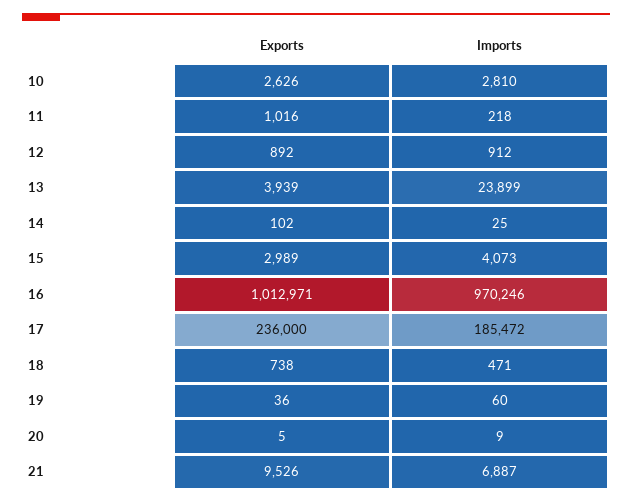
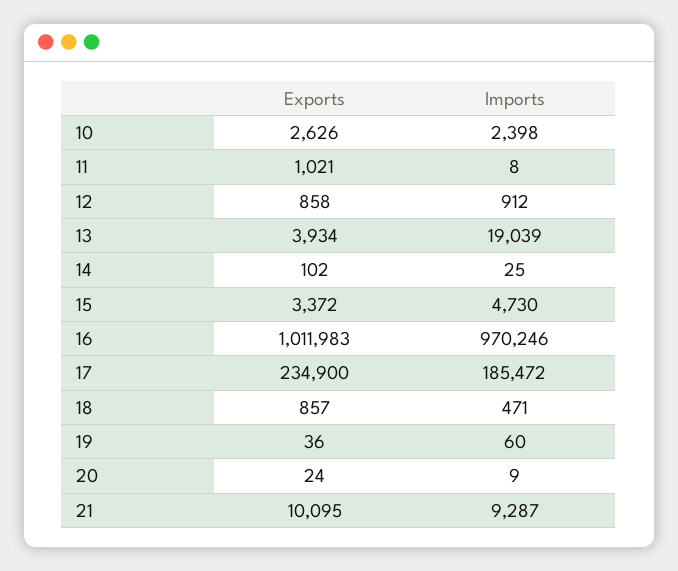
Imports, 10: 2810 -> 2398
Exports, 11: 1016 -> 1021
Imports, 11: 218 -> 8
Exports, 12: 892 -> 858
Exports, 13: 3939 -> 3934
Imports, 13: 23899 -> 19039
Exports, 15: 2989 -> 3372
Imports, 15: 4073 -> 4730
Exports, 16: 1012971 -> 1011983
Exports, 17: 236000 -> 234900
Exports, 18: 738 -> 857
Exports, 20: 5 -> 24
Exports, 21: 9526 -> 10095
Imports, 21: 6887 -> 9287

